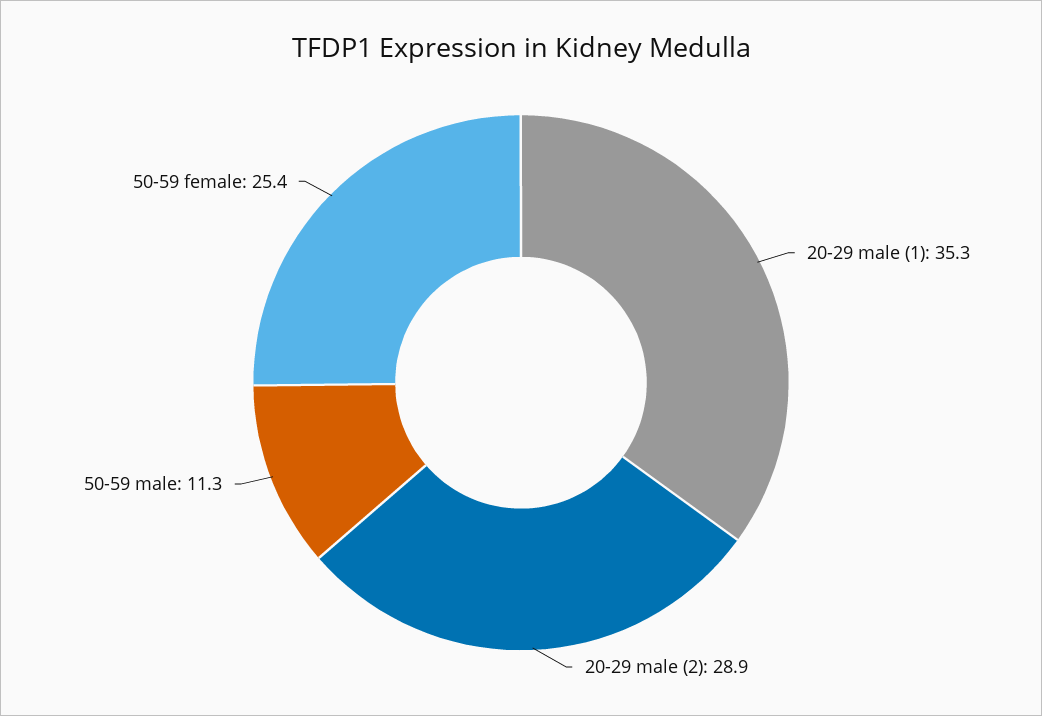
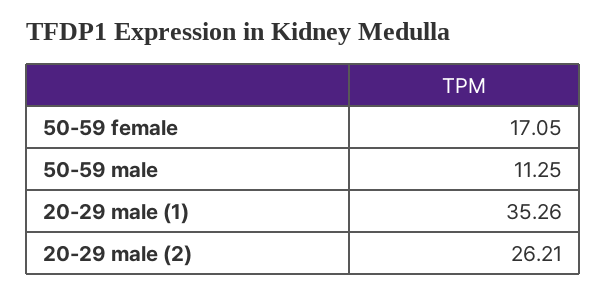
20-29 male (2): 28.9 -> 26.21
50-59 female: 25.4 -> 17.05

